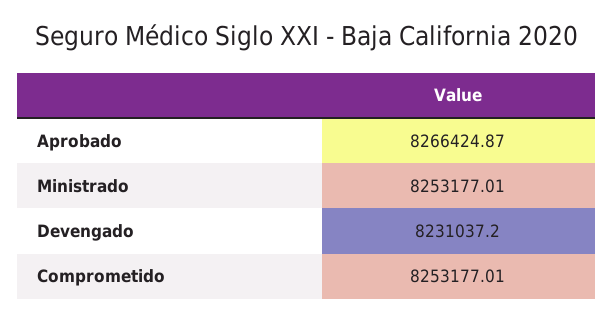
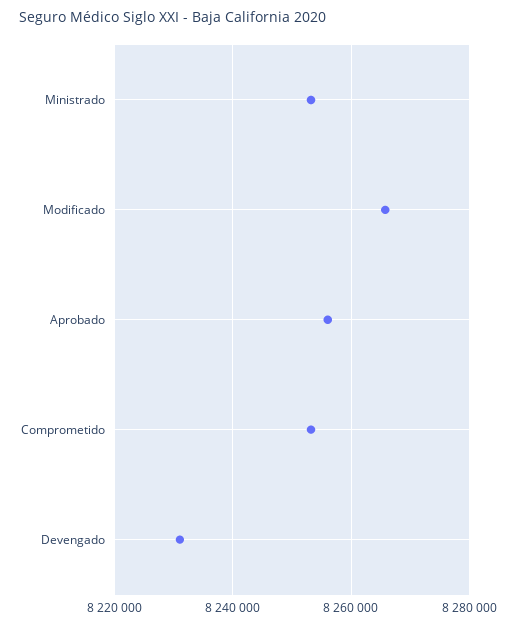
Aprobado: 8266424.87 -> 8256000
Modificado: none -> 8266000

